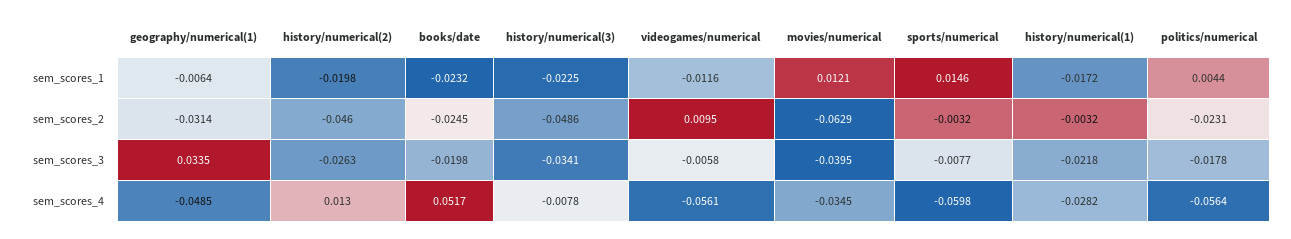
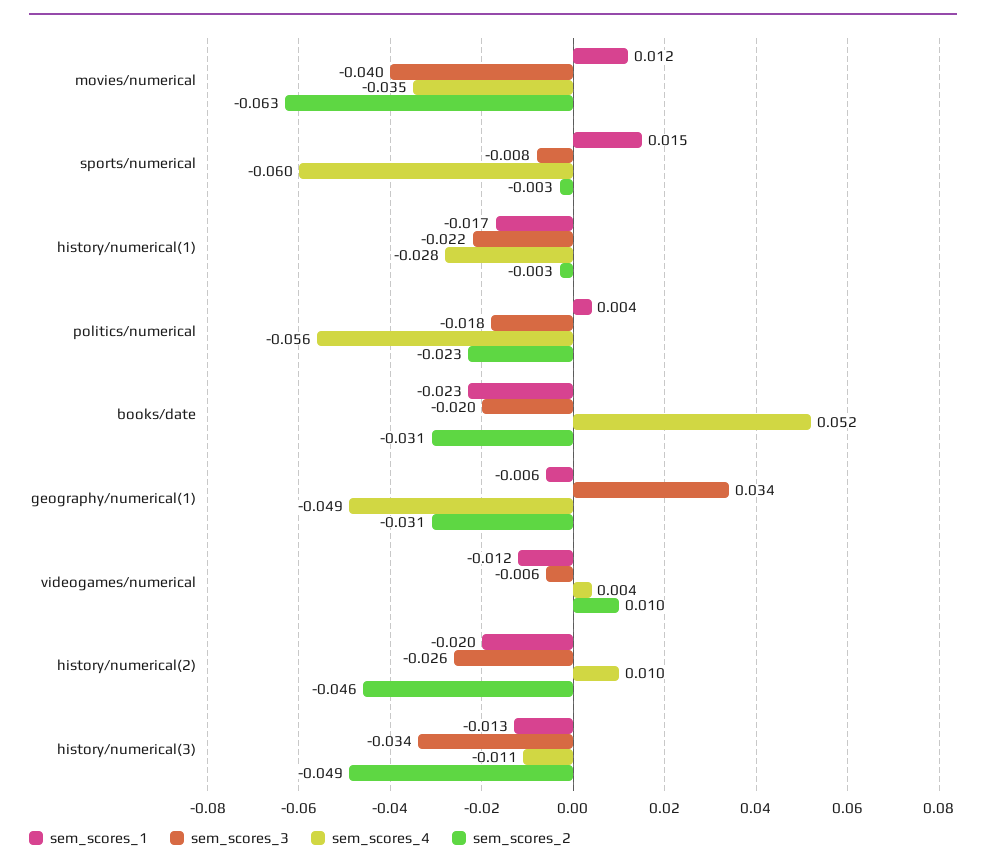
sem_scores_1, history/numerical(3): -0.0225 -> -0.013
sem_scores_2, books/date: -0.0245 -> -0.031
sem_scores_4, history/numerical(2): 0.013 -> 0.01
sem_scores_4, history/numerical(3): -0.0078 -> -0.011
sem_scores_4, videogames/numerical: -0.0561 -> 0.004

